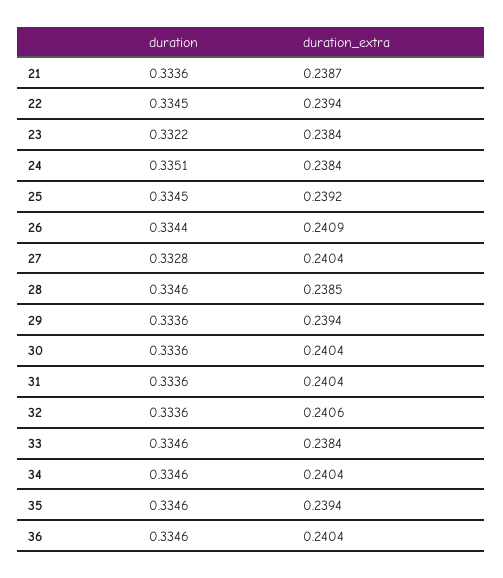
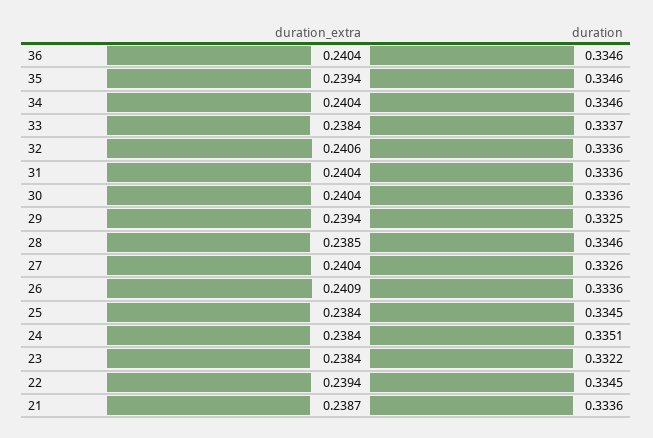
duration_extra, 25: 0.2392 -> 0.2384
duration, 26: 0.3344 -> 0.3336
duration, 27: 0.3328 -> 0.3326
duration, 29: 0.3336 -> 0.3325
duration, 33: 0.3346 -> 0.3337

